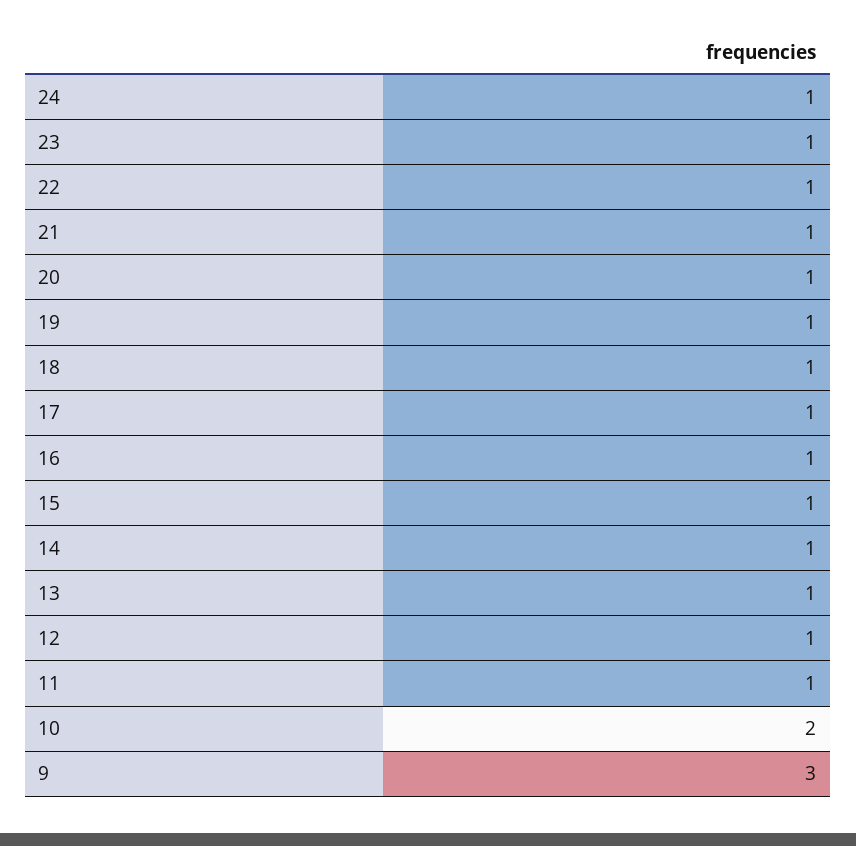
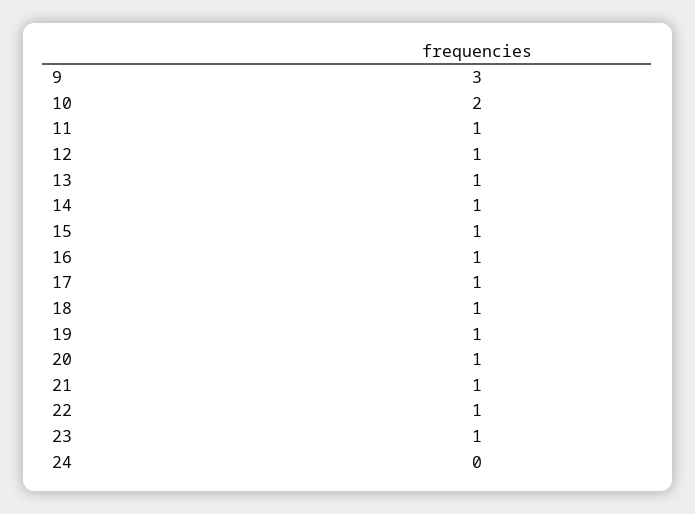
24: 1 -> 0

